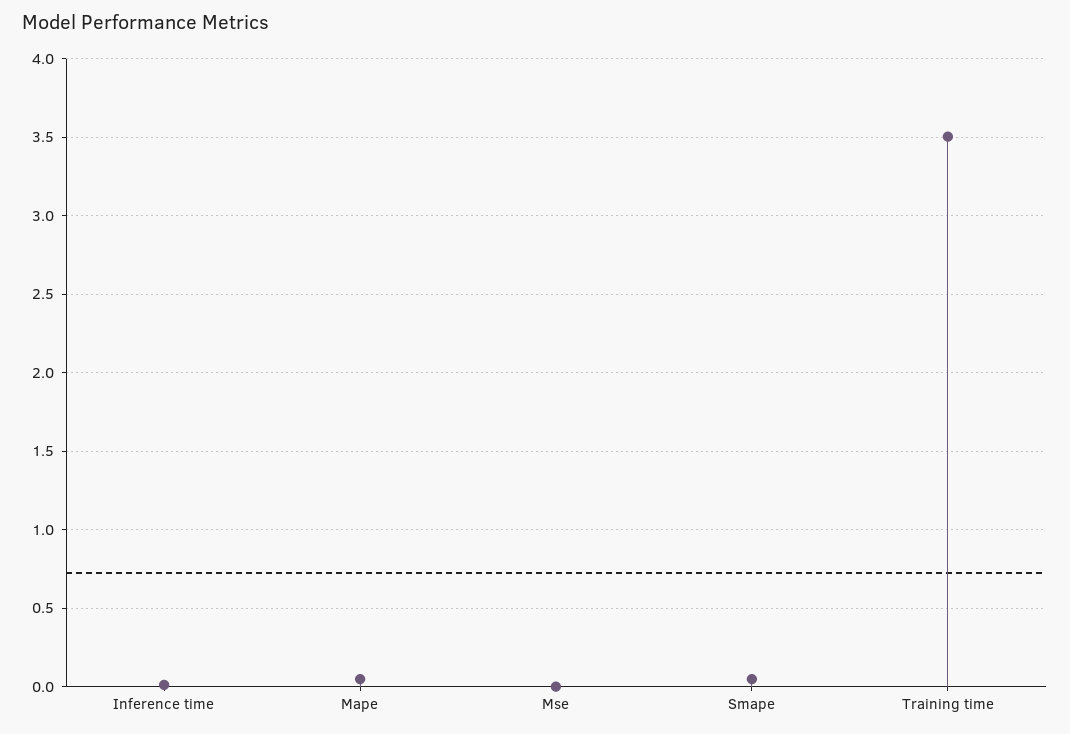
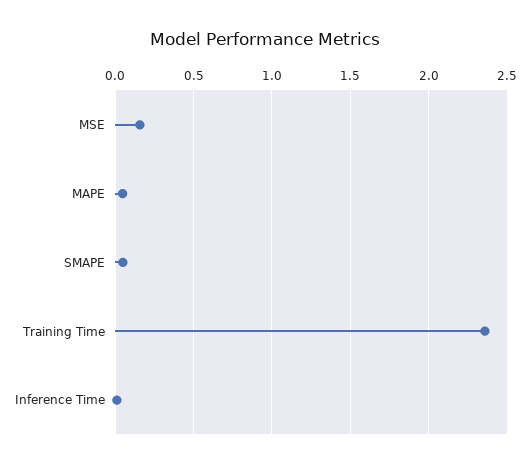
Mse: 0 -> 0.15
Training time: 3.5 -> 2.35

